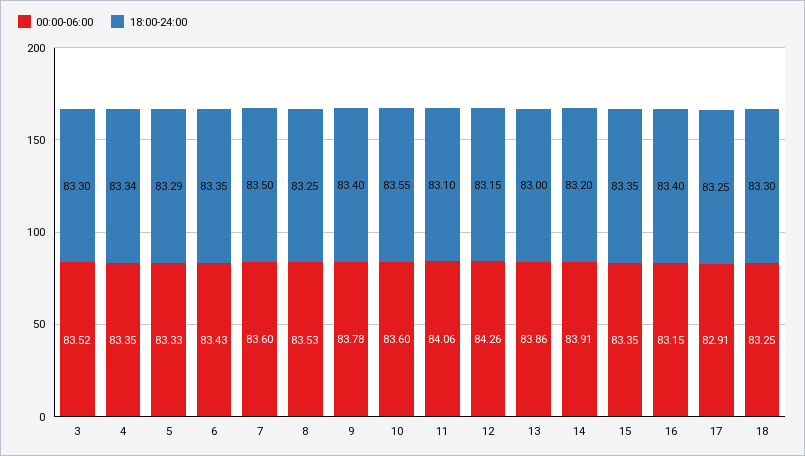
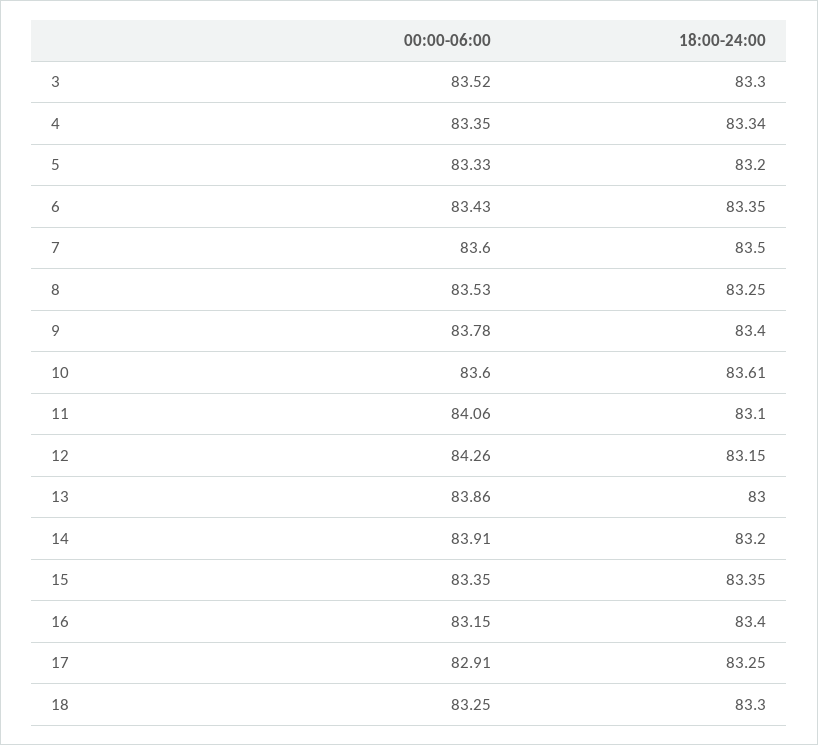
18:00-24:00, 5: 83.29 -> 83.2
18:00-24:00, 10: 83.55 -> 83.61

